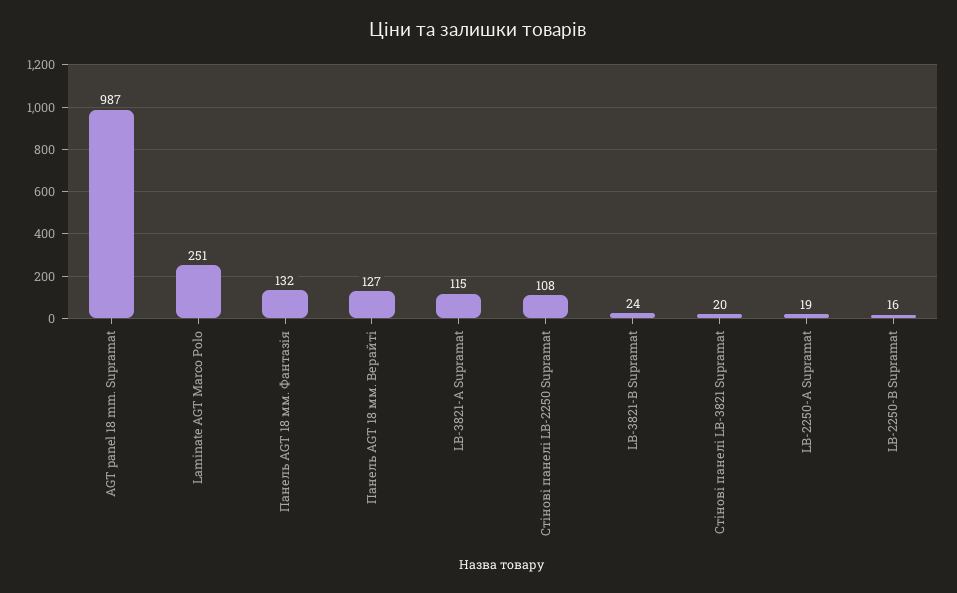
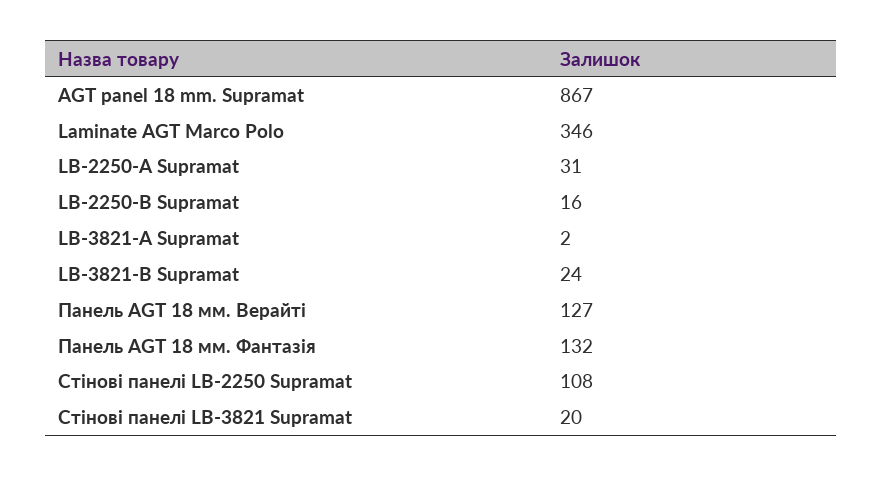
AGT panel 18 mm. Supramat: 987 -> 867
Laminate AGT Marco Polo: 251 -> 346
LB-3821-А Supramat: 115 -> 2
LB-2250-А Supramat: 19 -> 31

